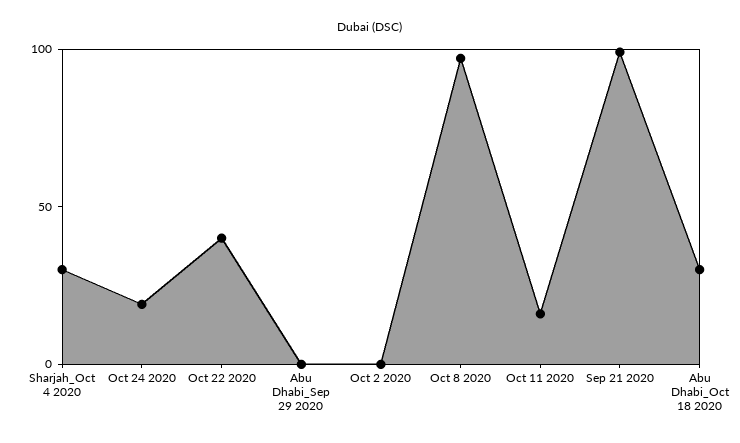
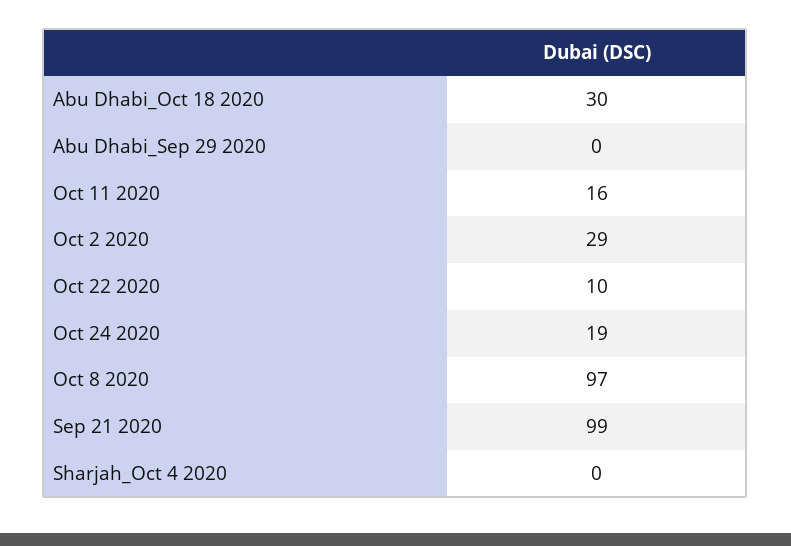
Sharjah_Oct 4 2020: 30 -> 0
Oct 22 2020: 40 -> 10
Oct 2 2020: 0 -> 29

